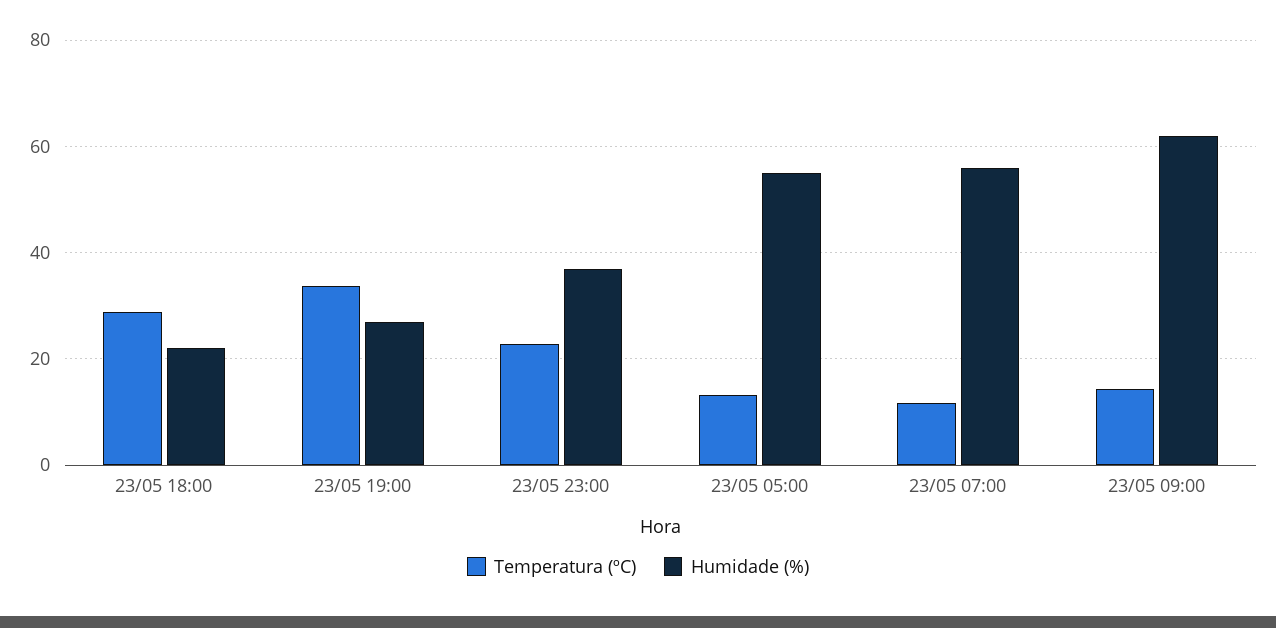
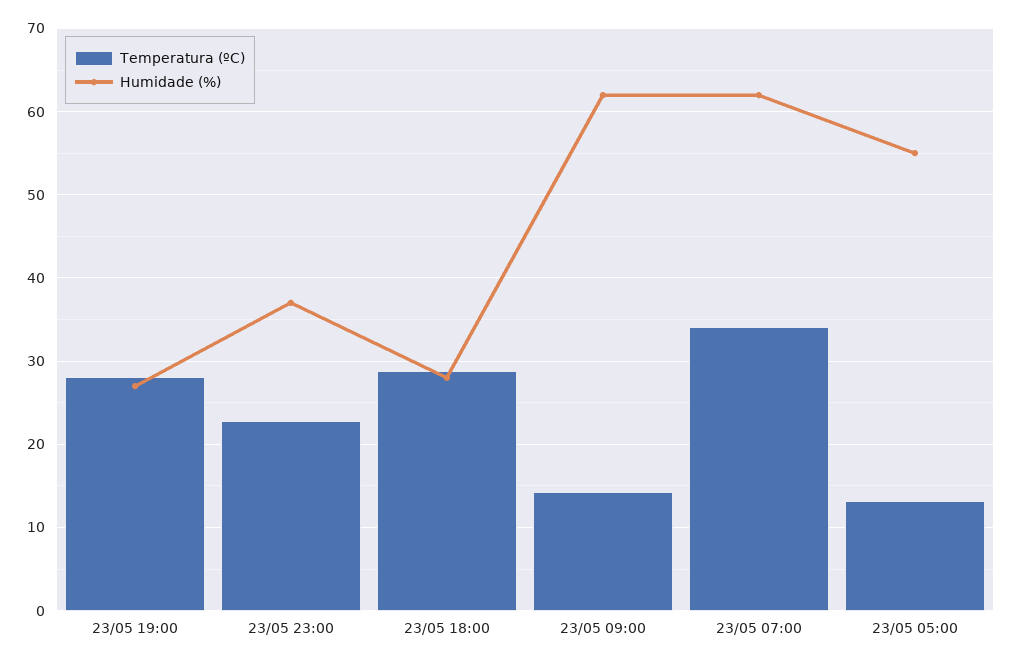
Humidade (%), 23/05 18:00: 22 -> 28
Temperatura (ºC), 23/05 19:00: 34 -> 28
Temperatura (ºC), 23/05 07:00: 12 -> 34
Humidade (%), 23/05 07:00: 56 -> 62

